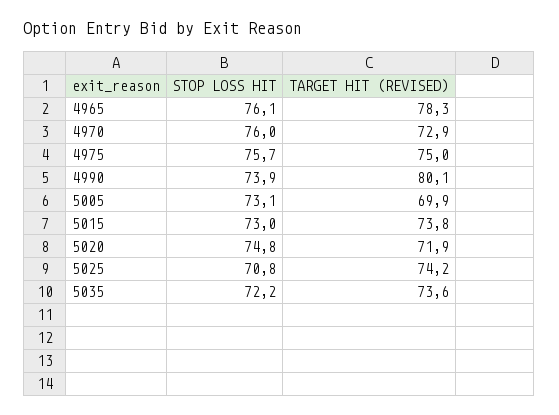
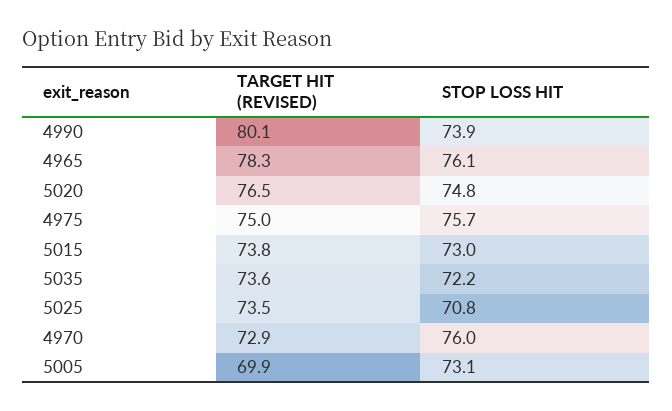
TARGET HIT (REVISED), 5020: 71.9 -> 76.5
TARGET HIT (REVISED), 5025: 74.2 -> 73.5

